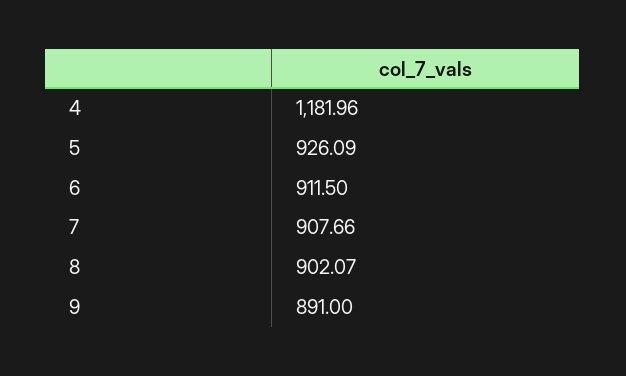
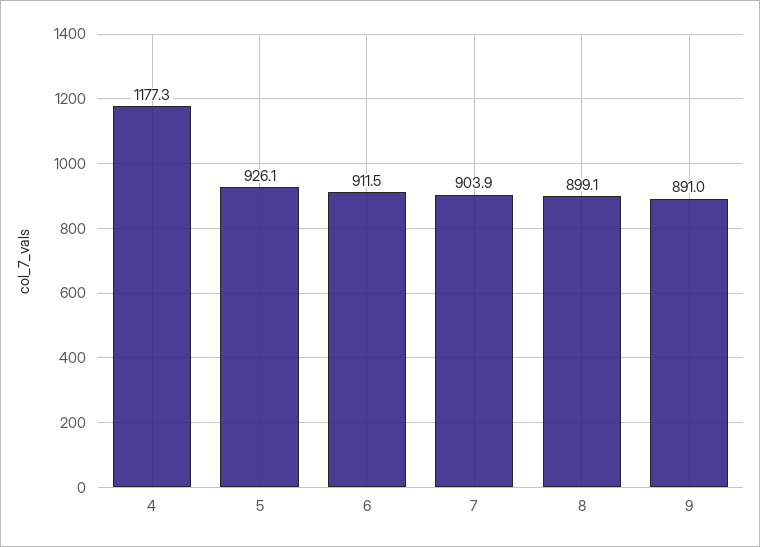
4: 1181.96 -> 1177.3
7: 907.66 -> 903.9
8: 902.07 -> 899.1

